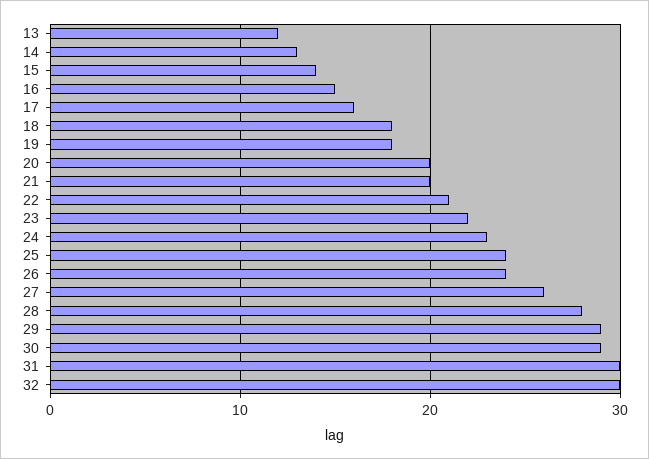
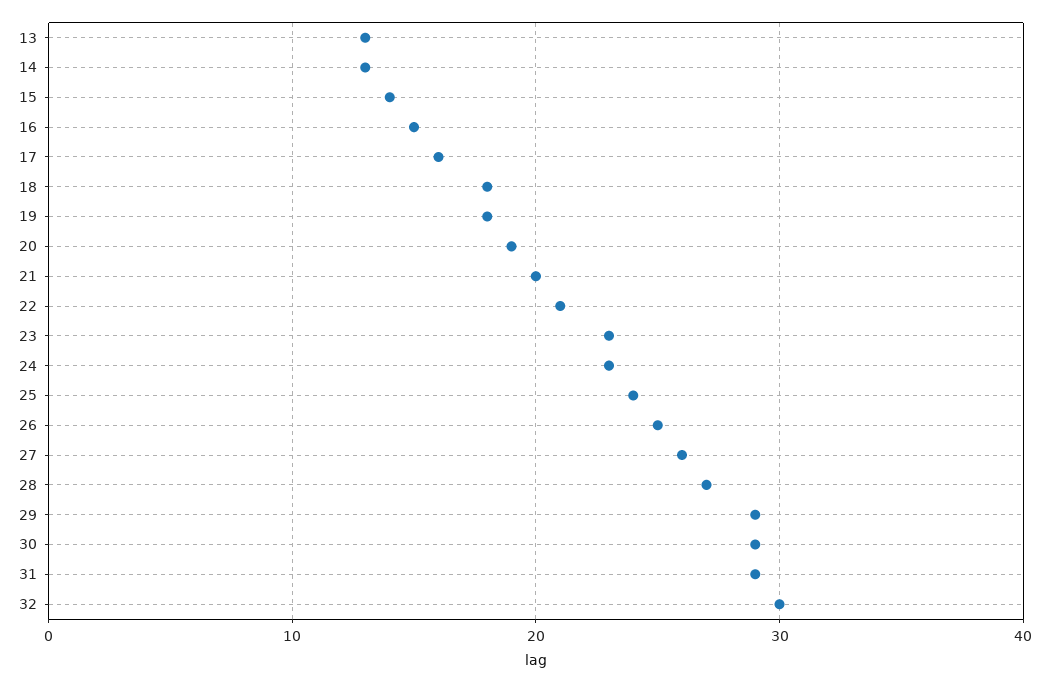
13: 12 -> 13
20: 20 -> 19
23: 22 -> 23
26: 24 -> 25
28: 28 -> 27
31: 30 -> 29

